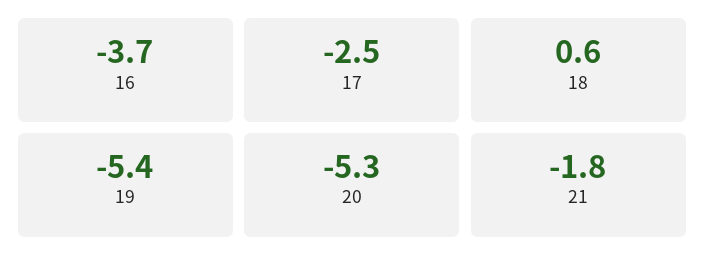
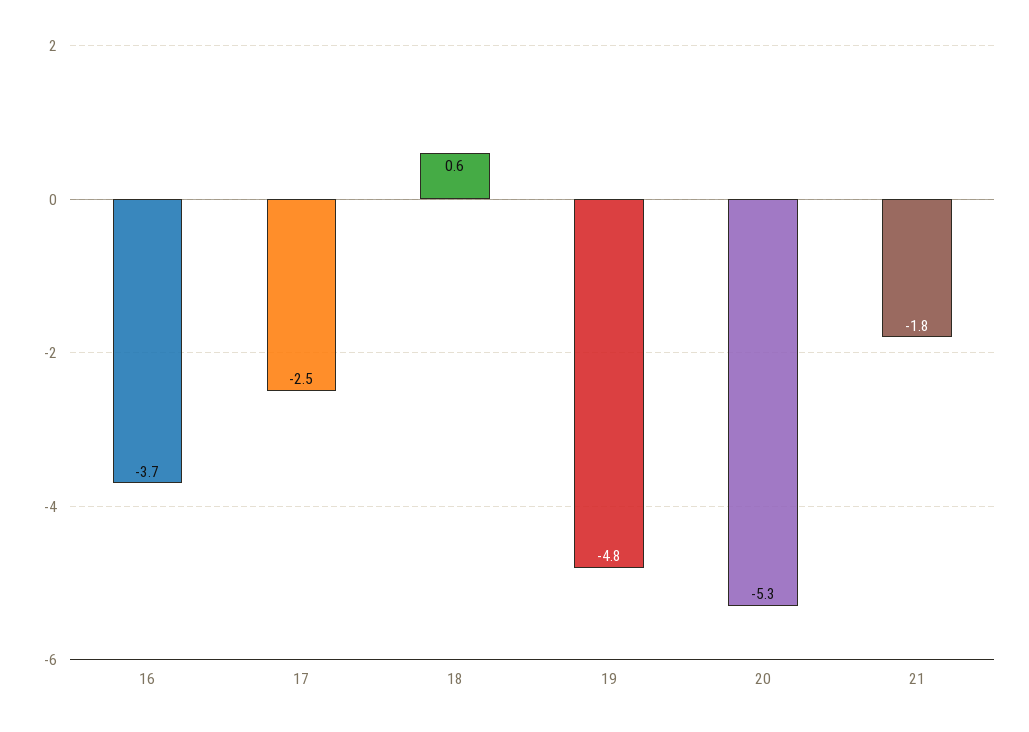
19: -5.4 -> -4.8

